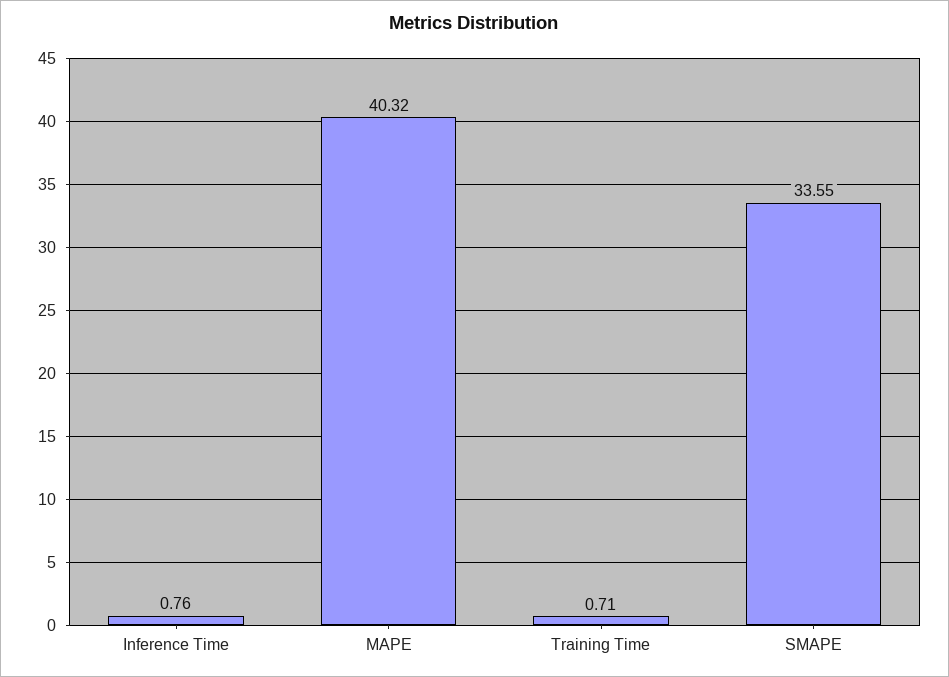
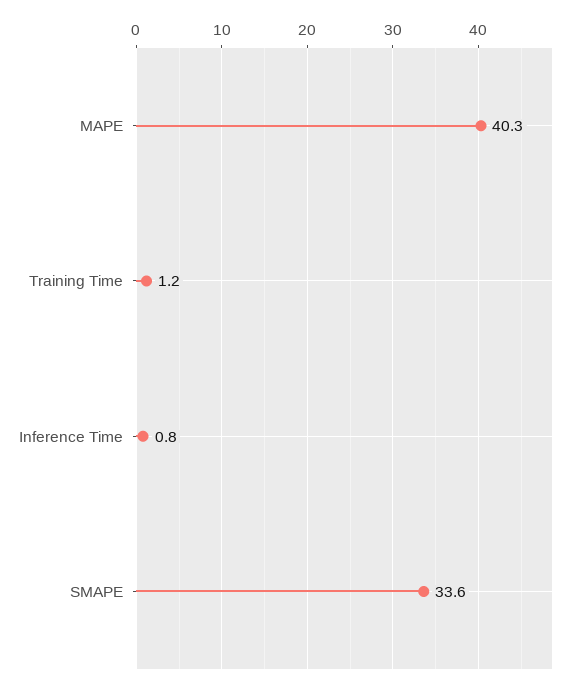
Training Time: 0.71 -> 1.2

